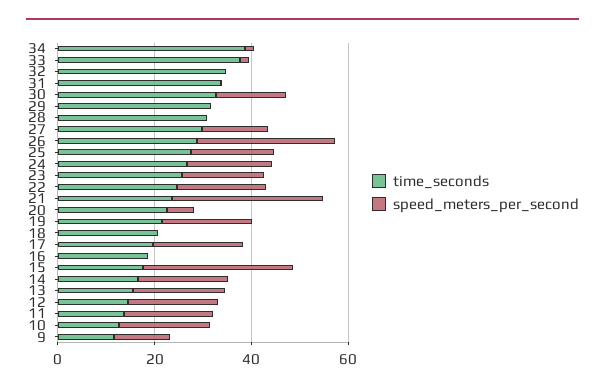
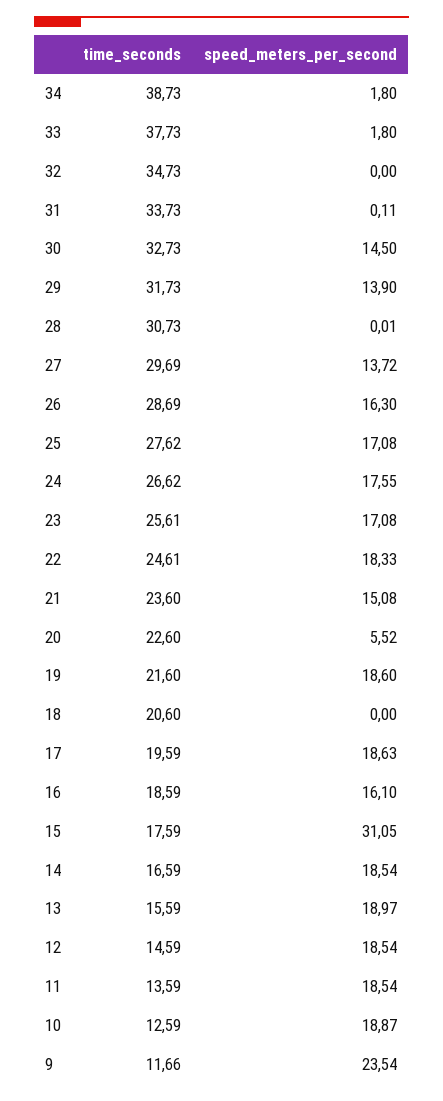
speed_meters_per_second, 29: 0 -> 13.9
speed_meters_per_second, 26: 30 -> 16.3
speed_meters_per_second, 21: 30 -> 15.08
speed_meters_per_second, 16: 0 -> 16.1
speed_meters_per_second, 9: 10 -> 23.54

